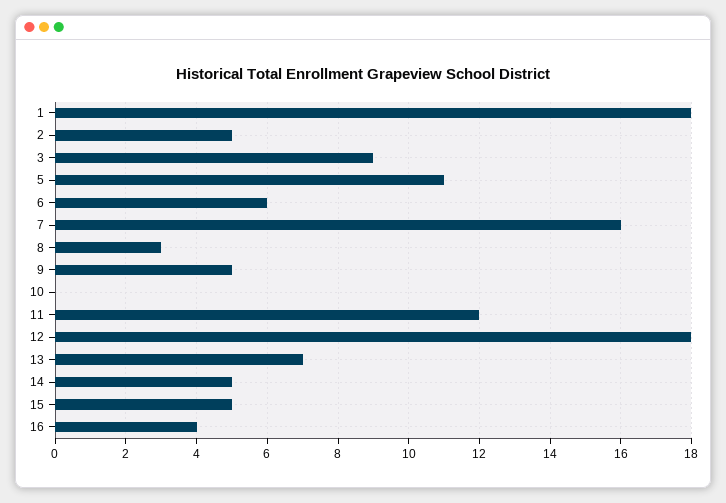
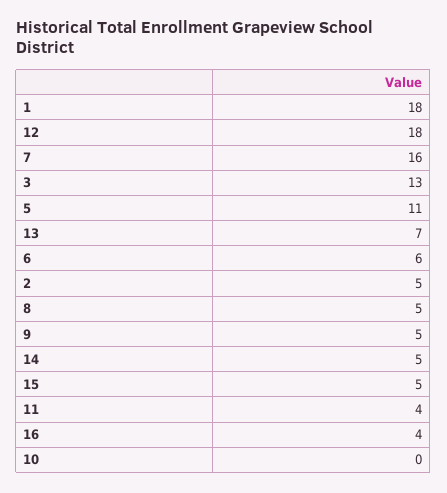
3: 9 -> 13
8: 3 -> 5
11: 12 -> 4

